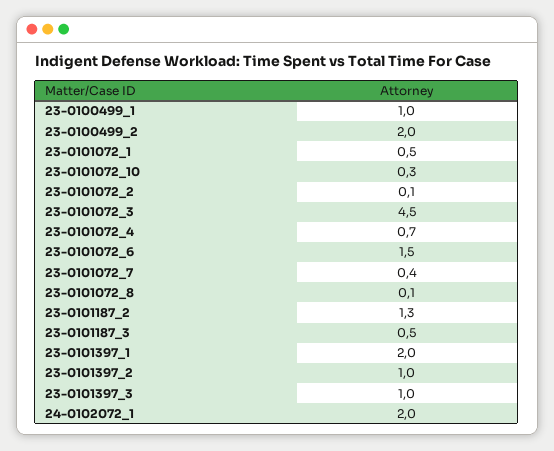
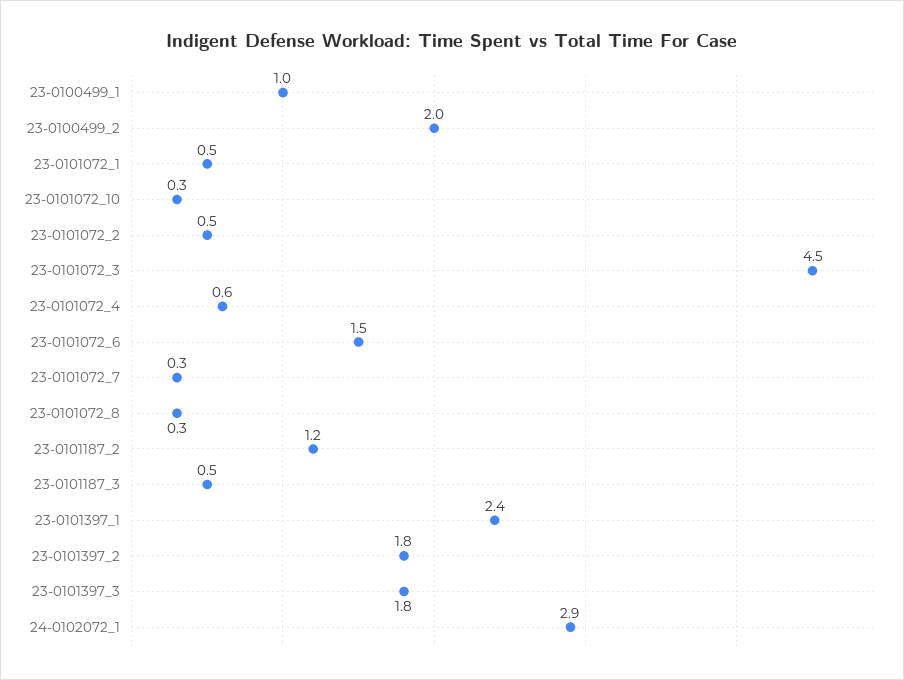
23-0101072_2: 0.1 -> 0.5
23-0101072_4: 0.7 -> 0.6
23-0101072_7: 0.4 -> 0.3
23-0101072_8: 0.1 -> 0.3
23-0101187_2: 1.3 -> 1.2
23-0101397_1: 2 -> 2.4
23-0101397_2: 1 -> 1.8
23-0101397_3: 1 -> 1.8
24-0102072_1: 2 -> 2.9

